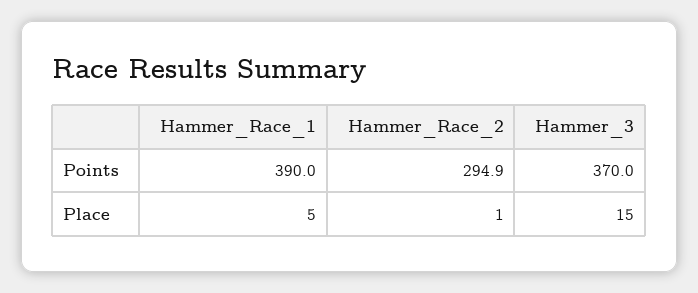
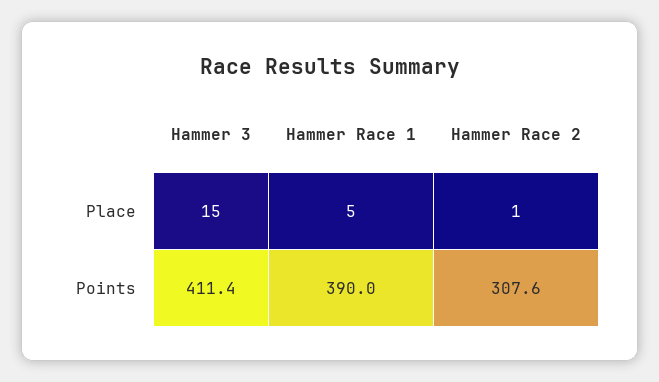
Hammer_Race_2, Points: 294.9 -> 307.6
Hammer_3, Points: 370 -> 411.4

